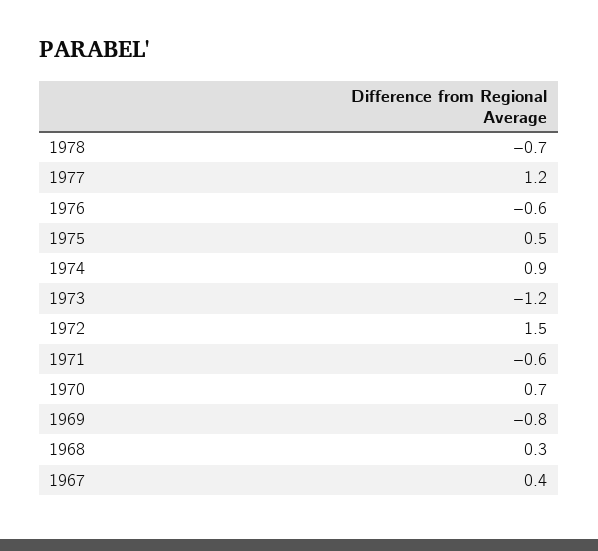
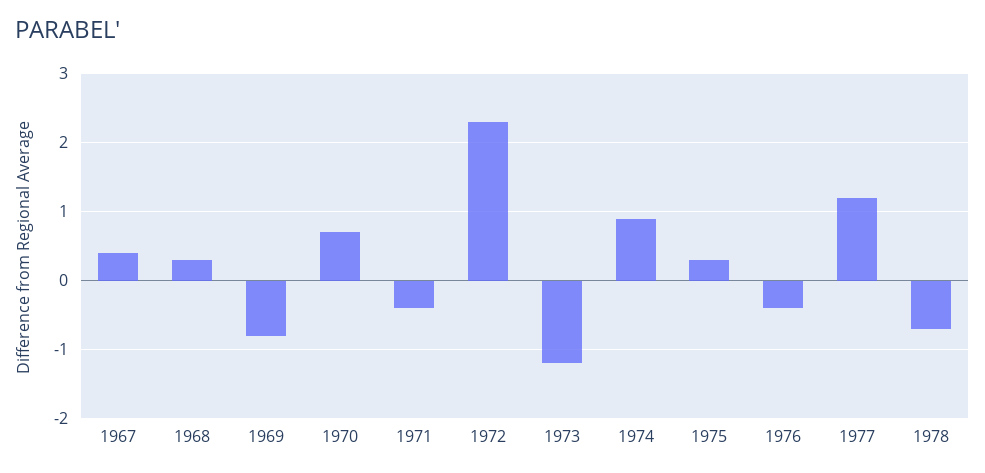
1976: -0.6 -> -0.4
1975: 0.5 -> 0.3
1972: 1.5 -> 2.3
1971: -0.6 -> -0.4

